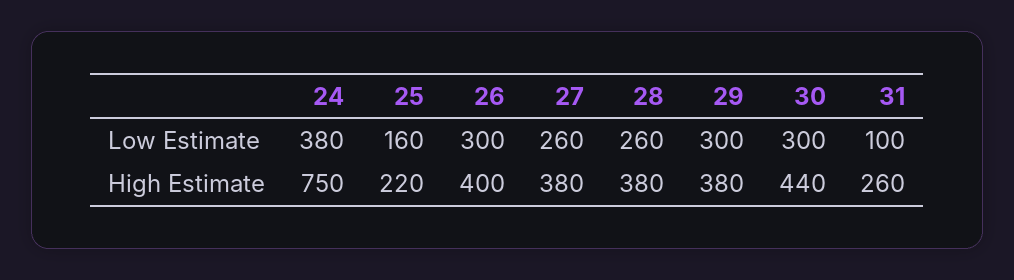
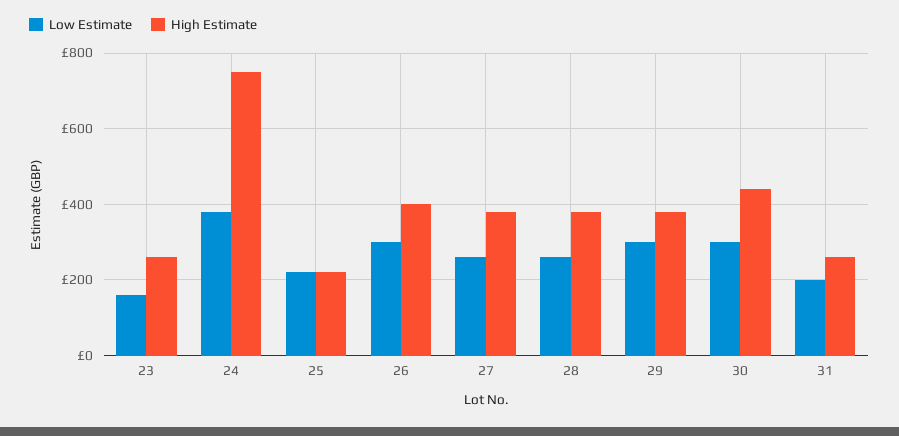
Low Estimate, 25: 160 -> 220
Low Estimate, 31: 100 -> 200
Low Estimate, 23: none -> 160
High Estimate, 23: none -> 260

